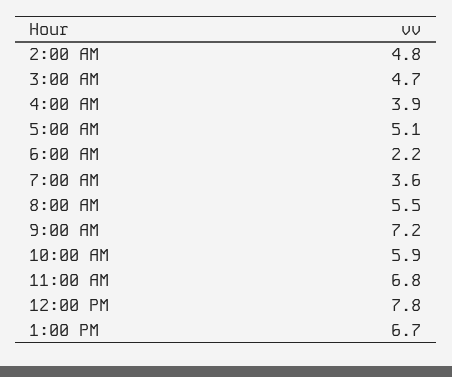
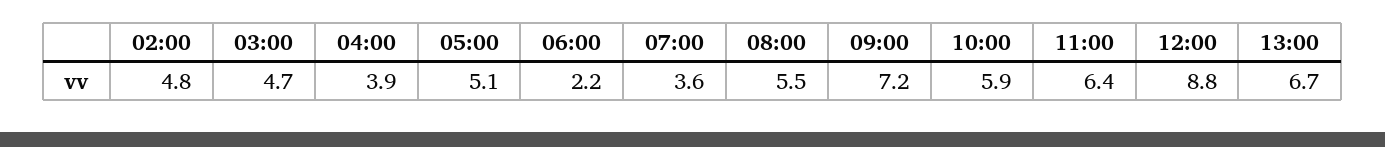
11:00 AM: 6.8 -> 6.4
12:00 PM: 7.8 -> 8.8

